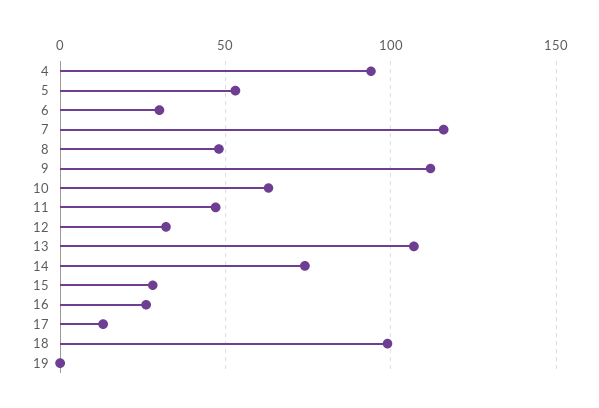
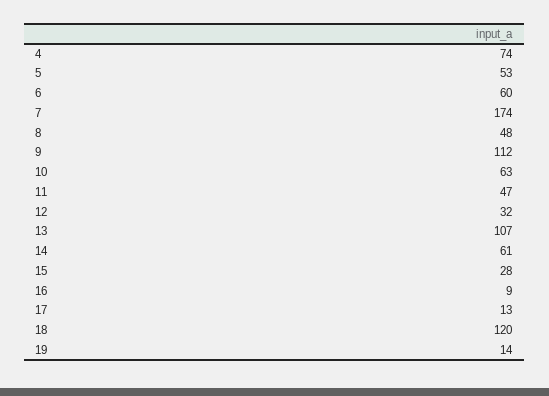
4: 95 -> 74
6: 30 -> 60
7: 115 -> 174
14: 75 -> 61
16: 25 -> 9
18: 100 -> 120
19: 0 -> 14

